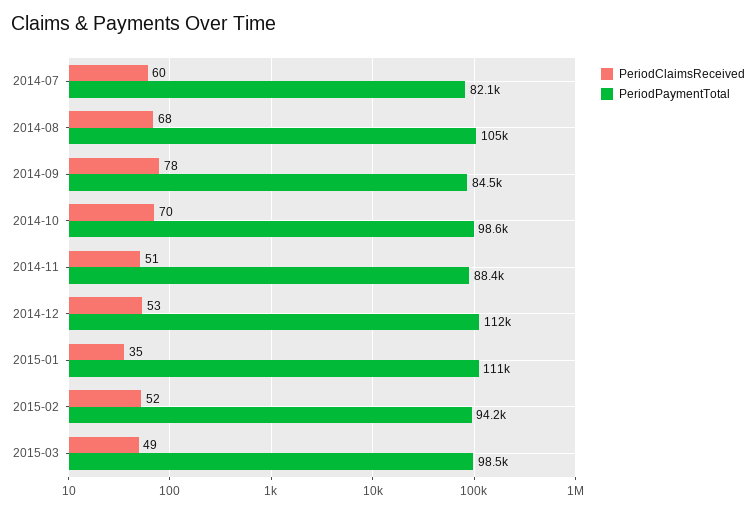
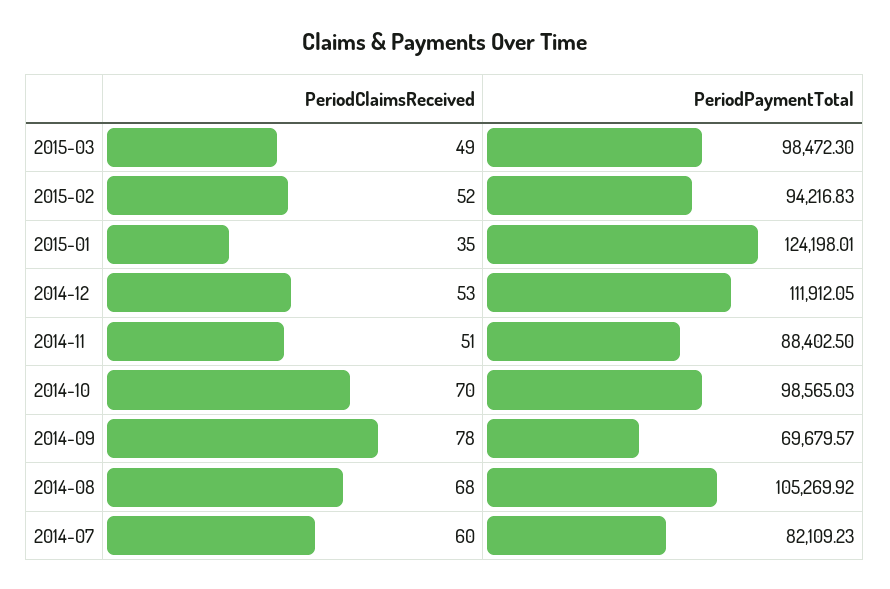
PeriodPaymentTotal, 2014-09: 84500 -> 69679.57
PeriodPaymentTotal, 2015-01: 111000 -> 124198.01

